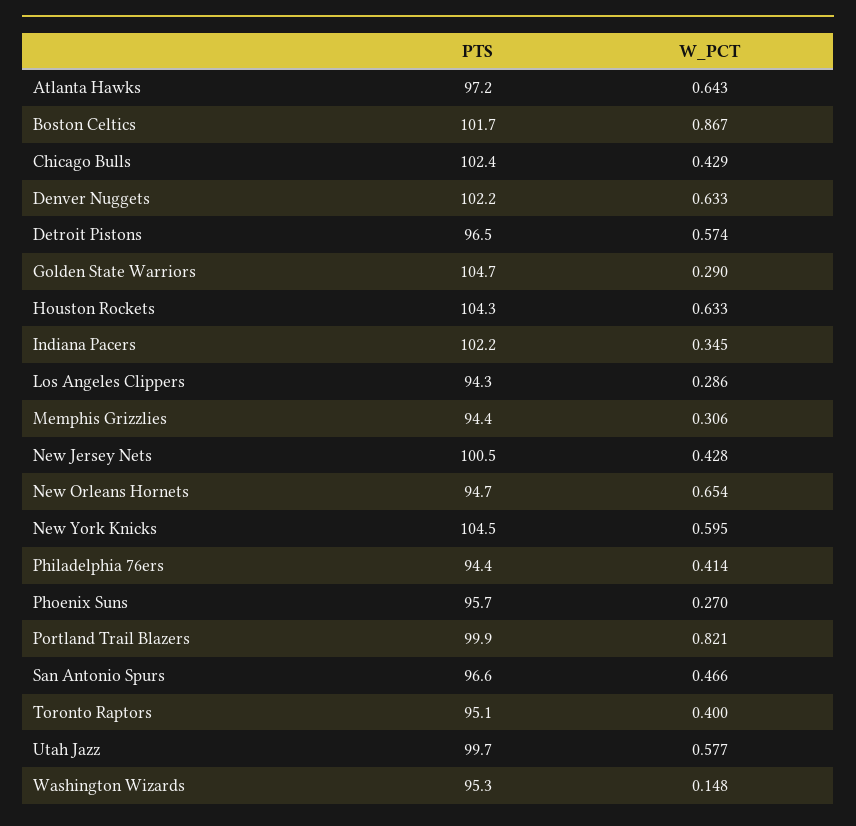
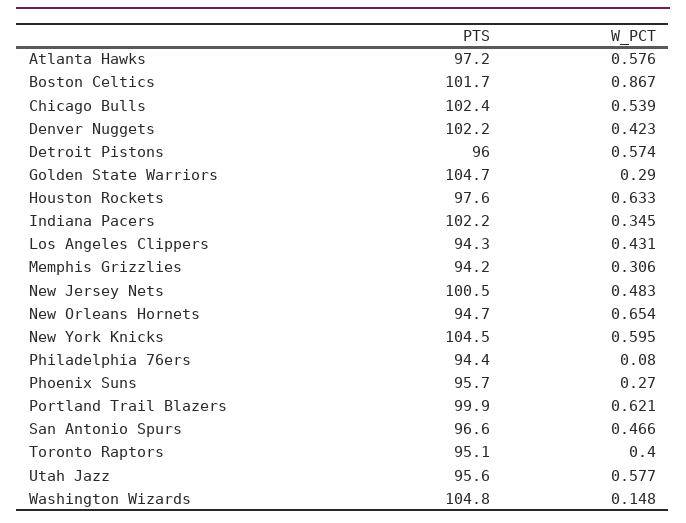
W_PCT, Atlanta Hawks: 0.643 -> 0.576
W_PCT, Chicago Bulls: 0.429 -> 0.539
W_PCT, Denver Nuggets: 0.633 -> 0.423
PTS, Detroit Pistons: 96.5 -> 96
PTS, Houston Rockets: 104.3 -> 97.6
W_PCT, Los Angeles Clippers: 0.286 -> 0.431
PTS, Memphis Grizzlies: 94.4 -> 94.2
W_PCT, New Jersey Nets: 0.428 -> 0.483
W_PCT, Philadelphia 76ers: 0.414 -> 0.08
W_PCT, Portland Trail Blazers: 0.821 -> 0.621
PTS, Utah Jazz: 99.7 -> 95.6
PTS, Washington Wizards: 95.3 -> 104.8

